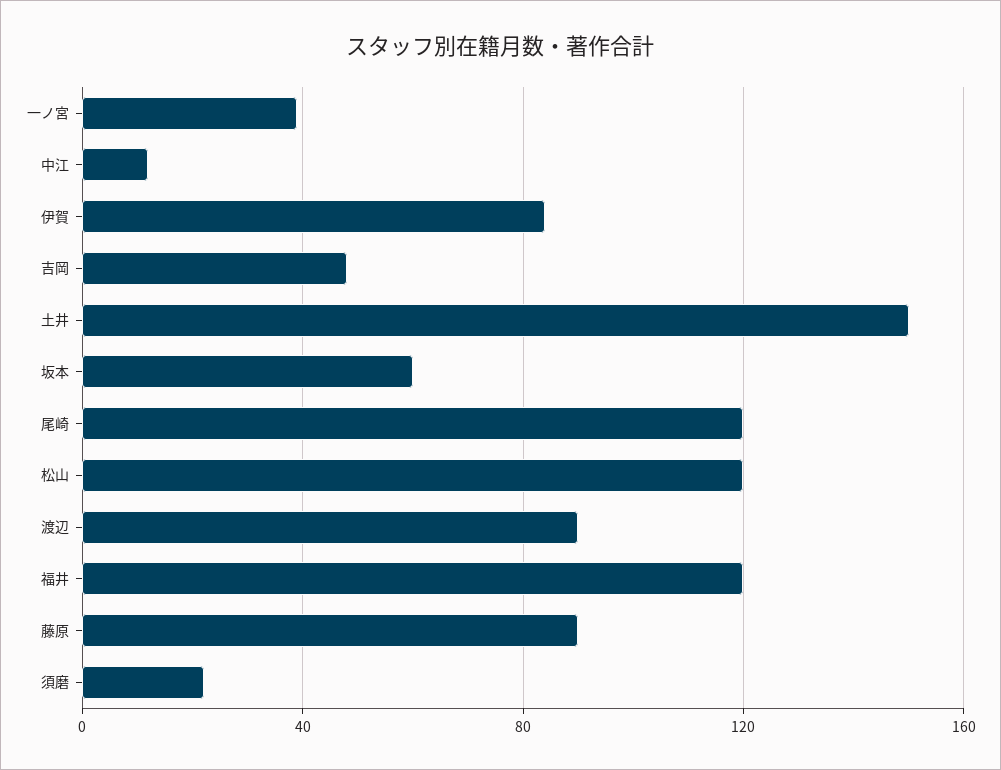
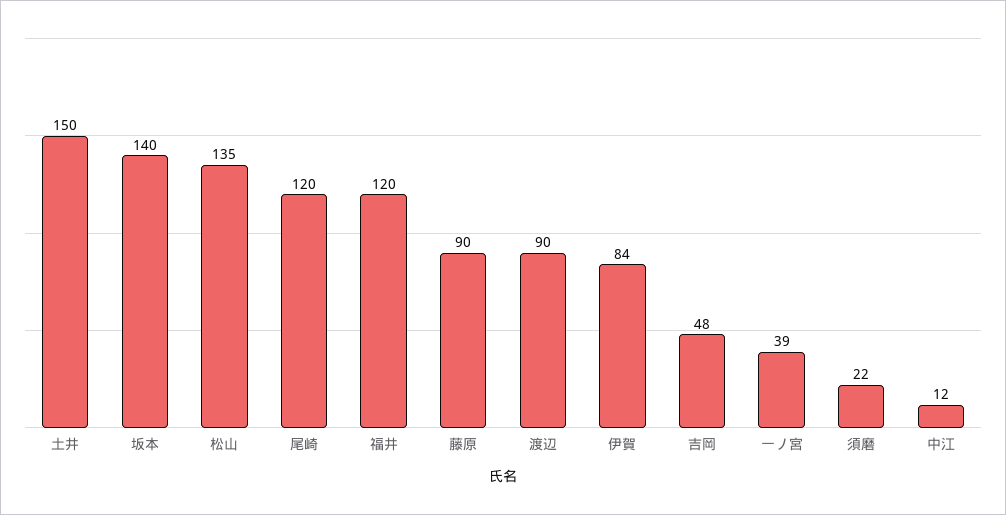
坂本: 60 -> 140
松山: 120 -> 135

